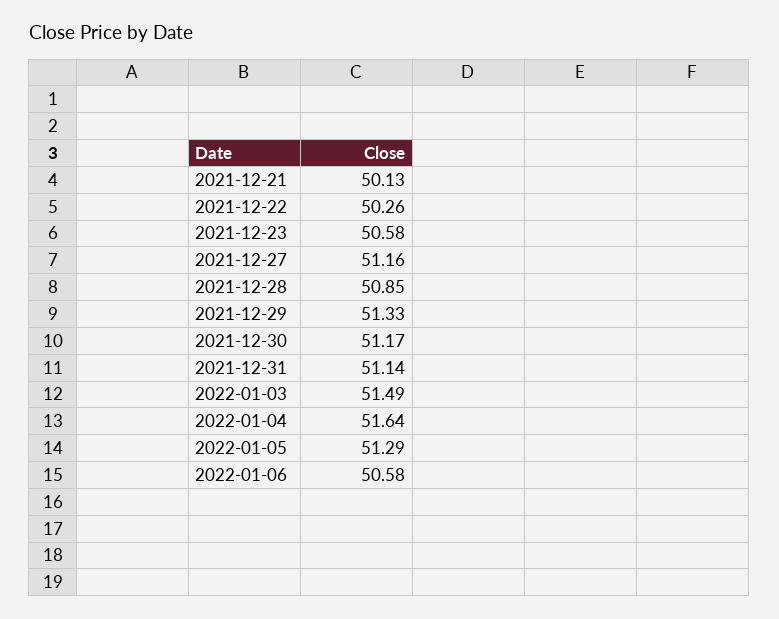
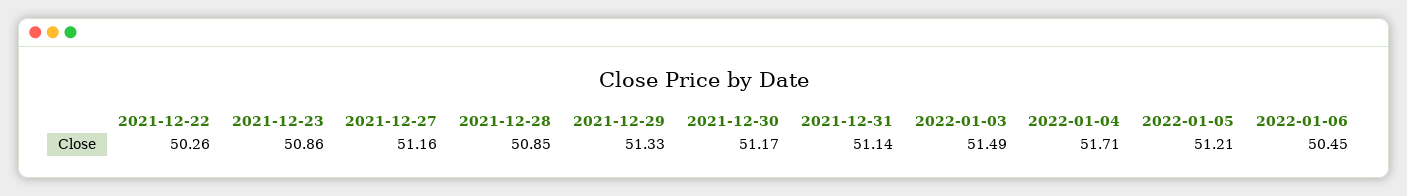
2021-12-21: 50.13 -> none
2021-12-23: 50.58 -> 50.86
2022-01-04: 51.64 -> 51.71
2022-01-05: 51.29 -> 51.21
2022-01-06: 50.58 -> 50.45

